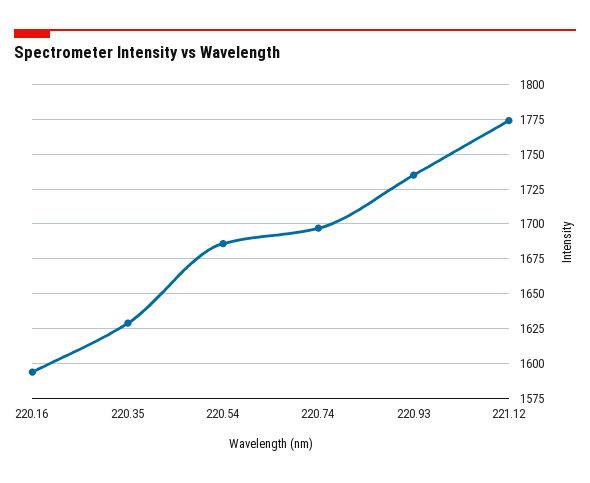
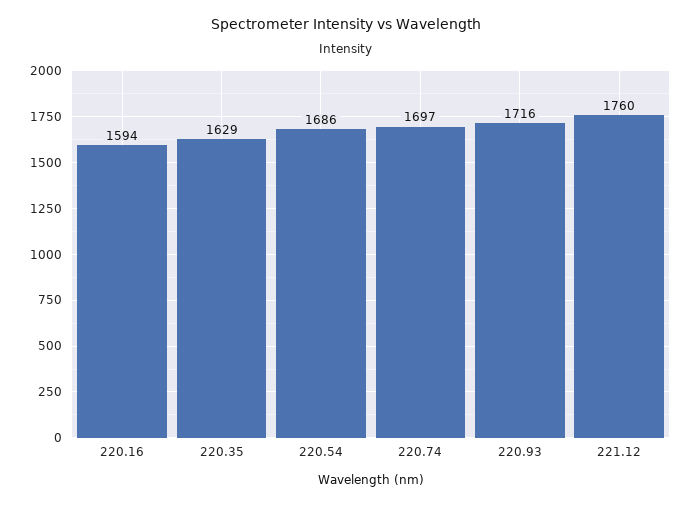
220.93: 1735 -> 1716
221.12: 1775 -> 1760

